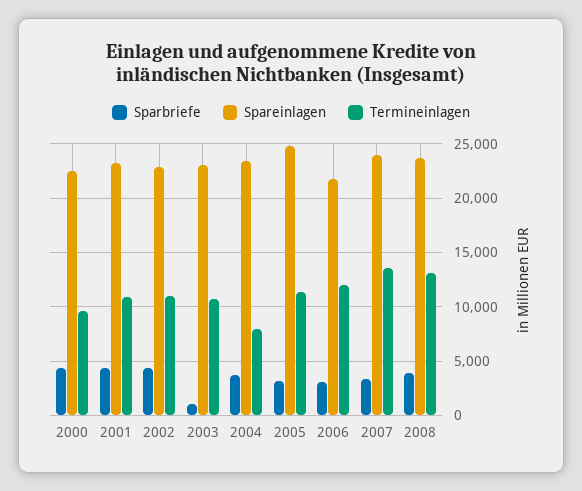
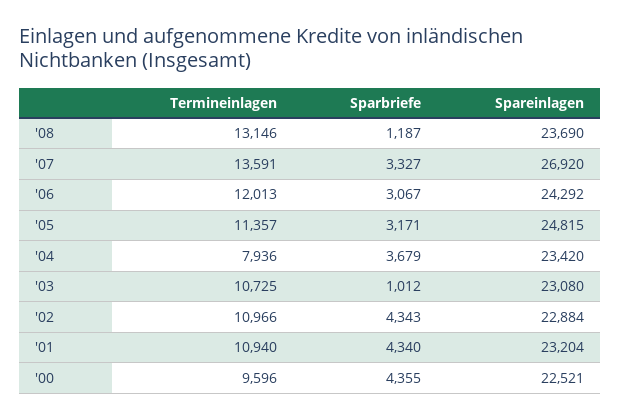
Spareinlagen, 2006: 22000 -> 24292
Spareinlagen, 2007: 24000 -> 26920
Sparbriefe, 2008: 4000 -> 1187

